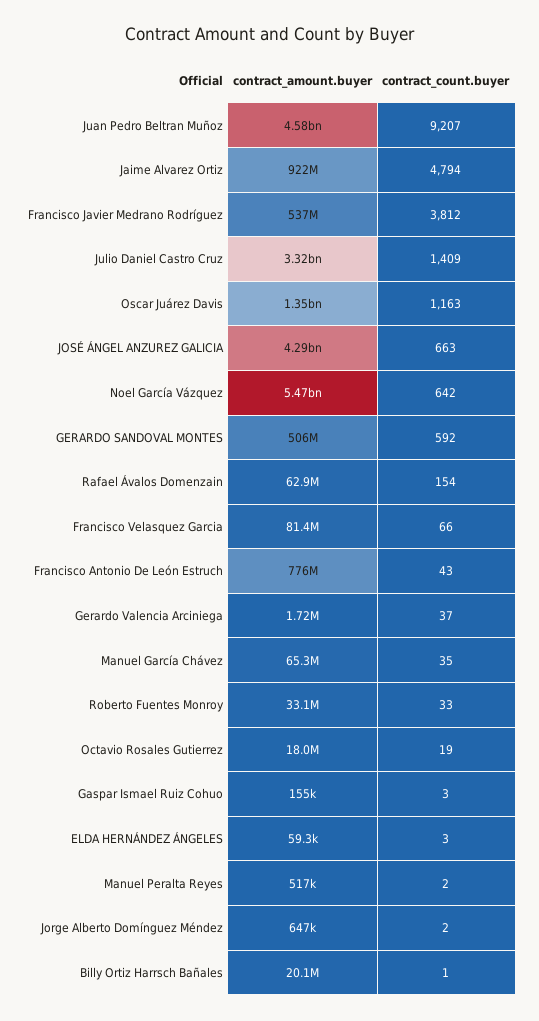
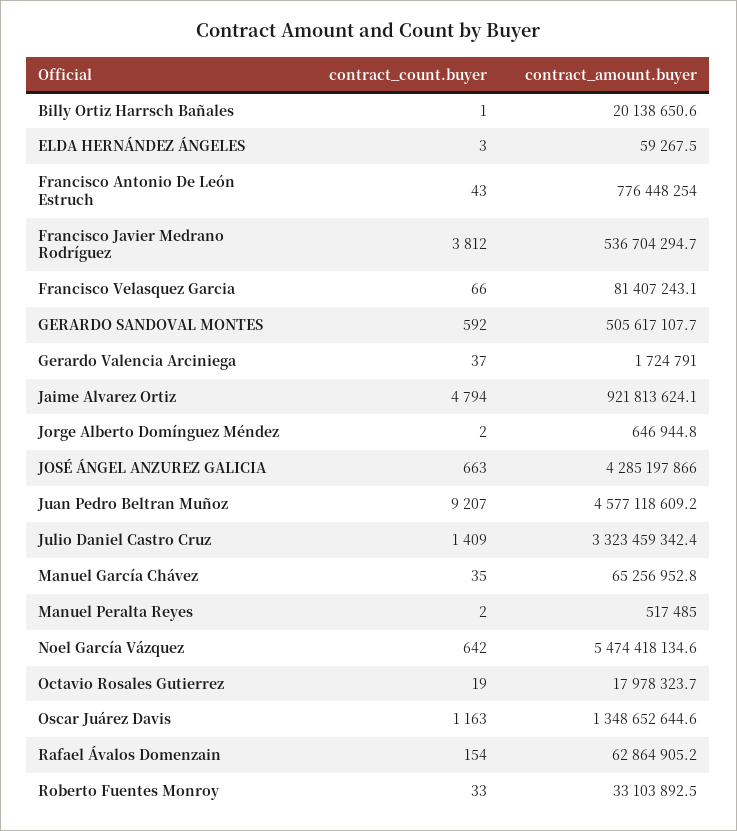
contract_amount.buyer, Gaspar Ismael Ruiz Cohuo: 155000 -> none
contract_count.buyer, Gaspar Ismael Ruiz Cohuo: 3 -> none

